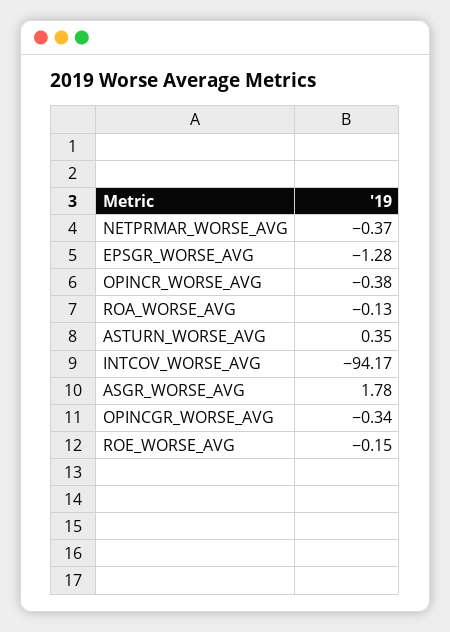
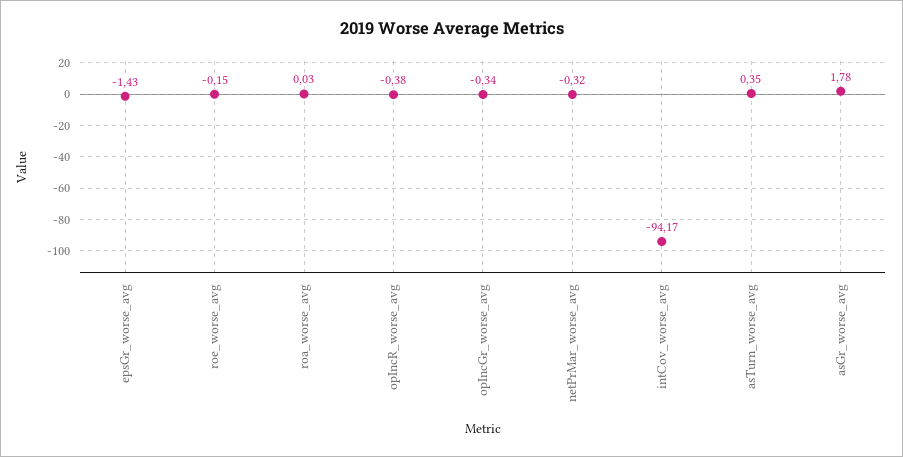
NETPRMAR_WORSE_AVG: -0.37 -> -0.32
EPSGR_WORSE_AVG: -1.28 -> -1.43
ROA_WORSE_AVG: -0.13 -> 0.03

